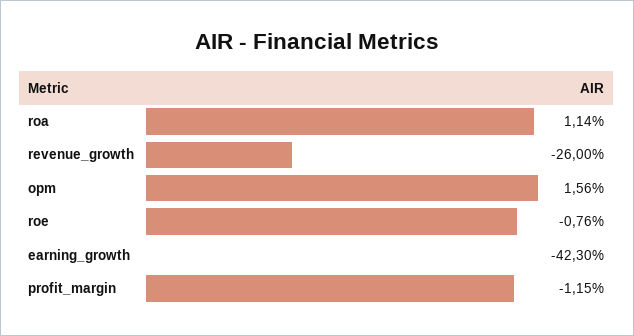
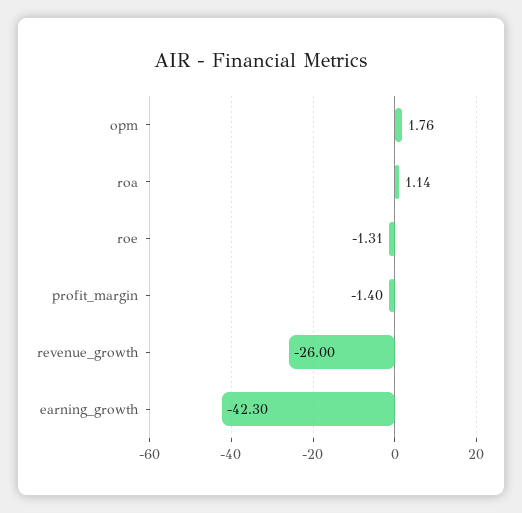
opm: 1.56 -> 1.76
roe: -0.76 -> -1.31
profit_margin: -1.15 -> -1.4

